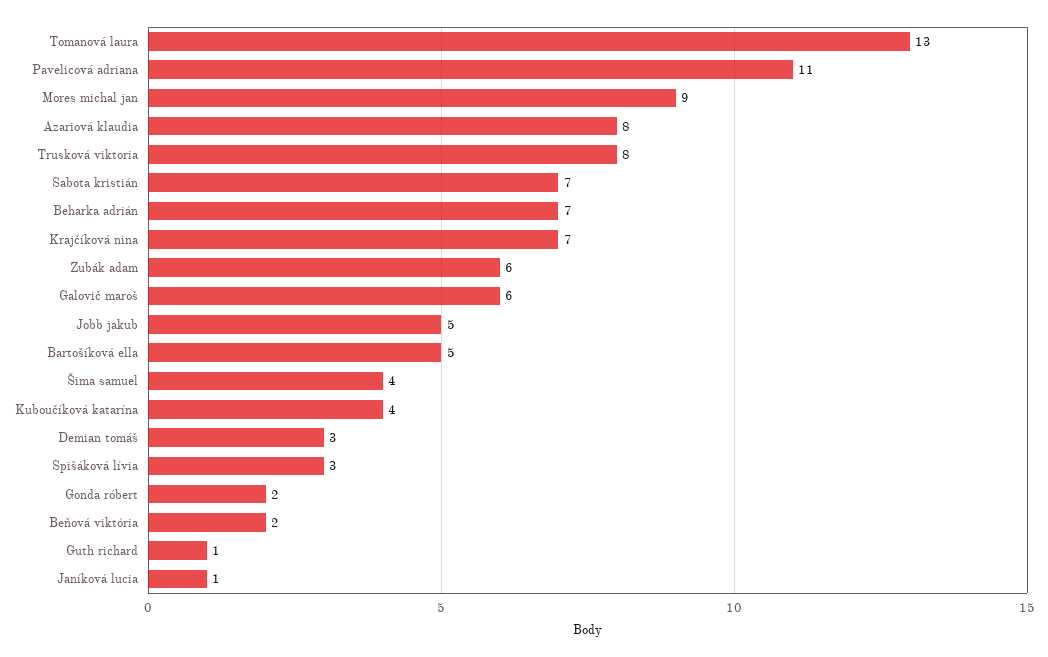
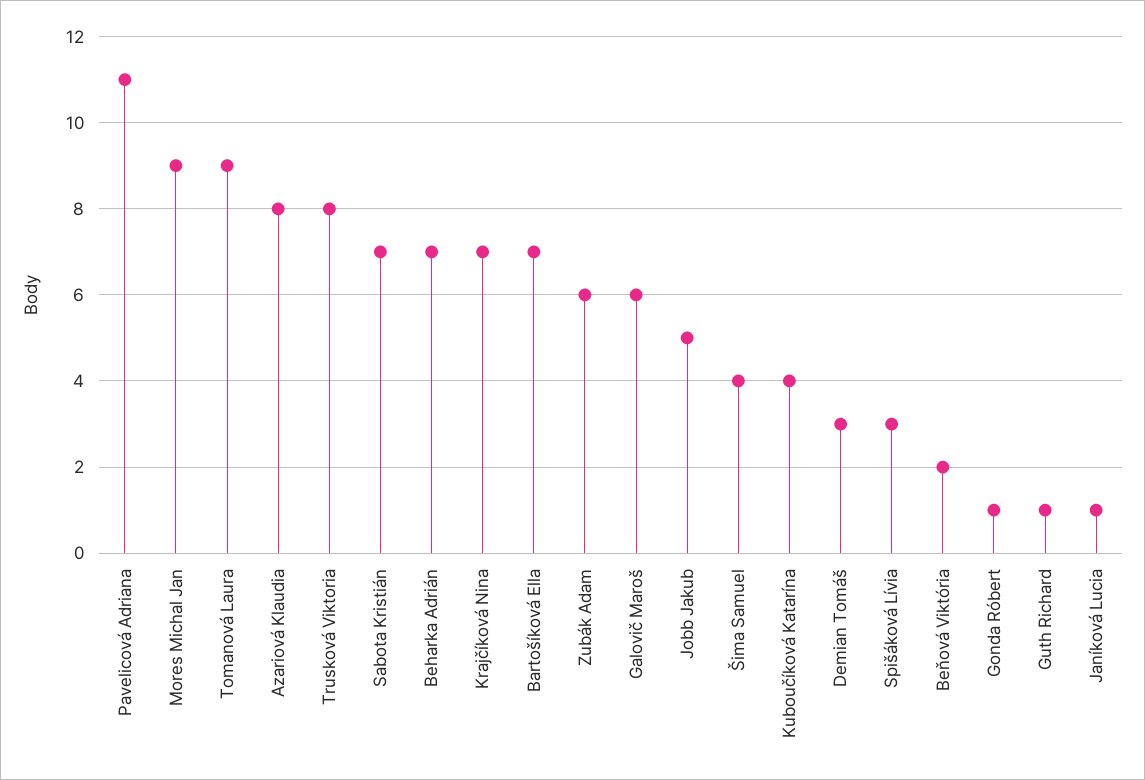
Tomanová laura: 13 -> 9
Bartošíková ella: 5 -> 7
Gonda róbert: 2 -> 1

